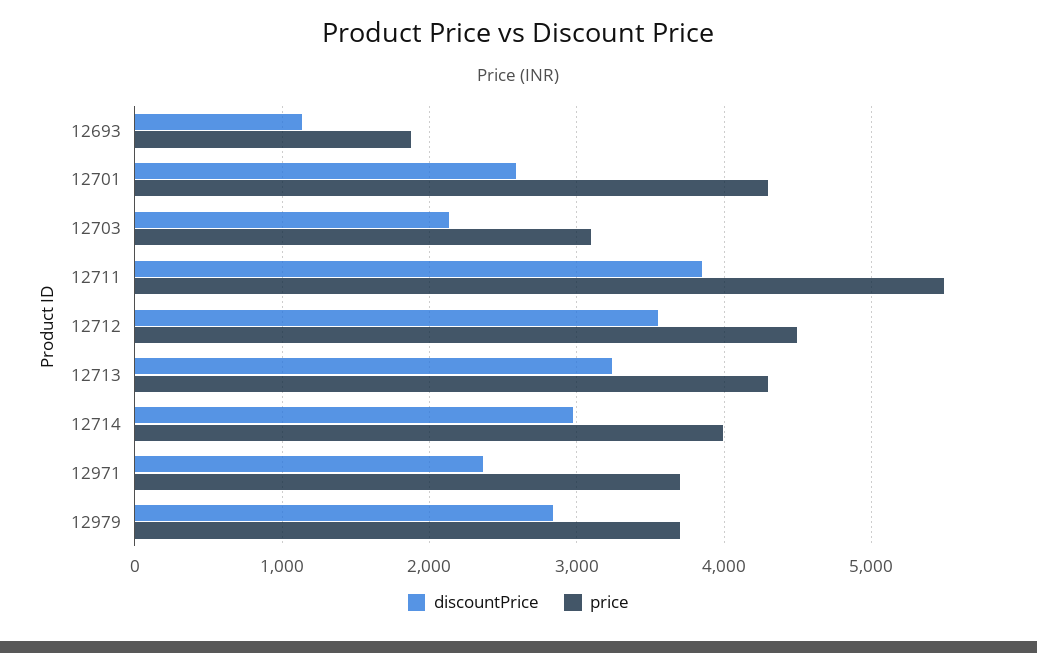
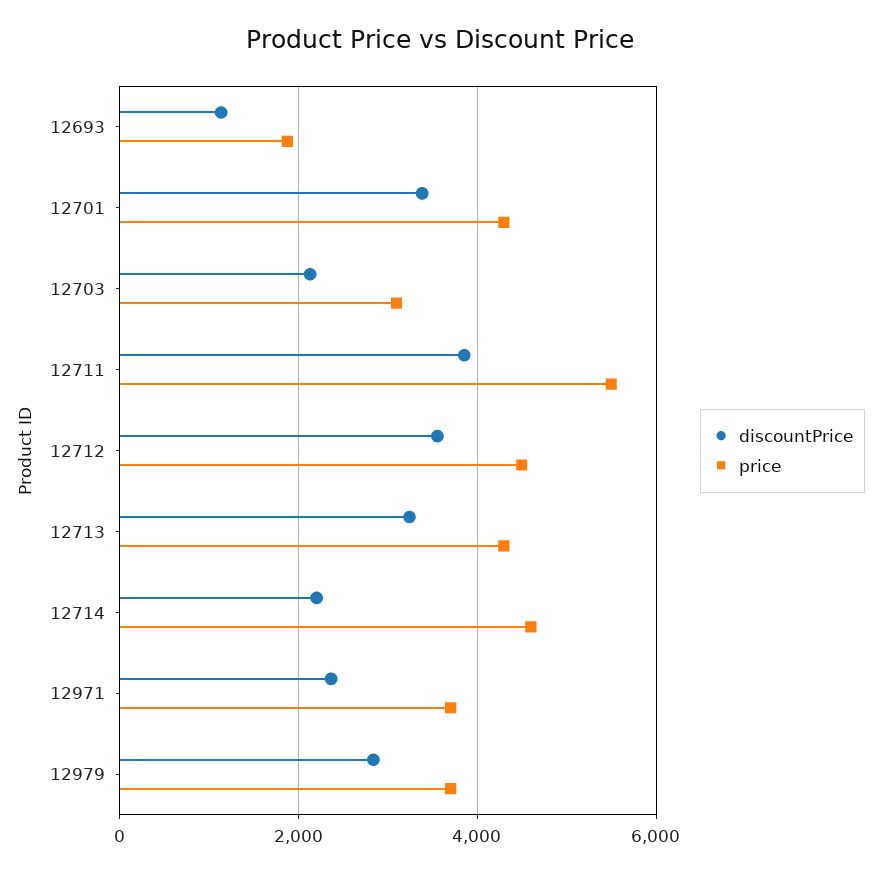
discountPrice, 12701: 2600 -> 3400
discountPrice, 12714: 3000 -> 2200
price, 12714: 4000 -> 4600

